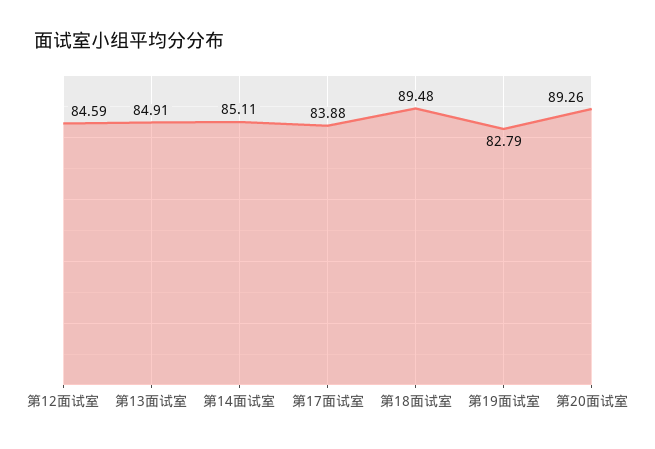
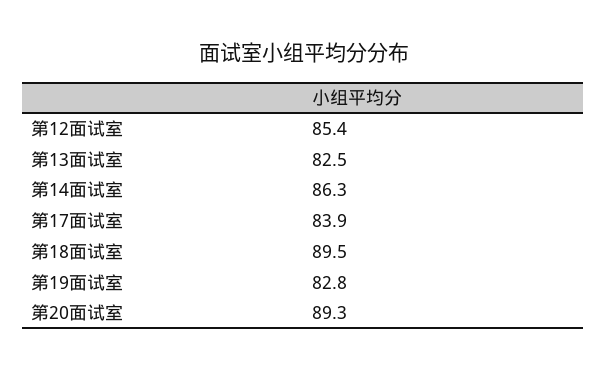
第12面试室: 84.59 -> 85.4
第13面试室: 84.91 -> 82.5
第14面试室: 85.11 -> 86.3

